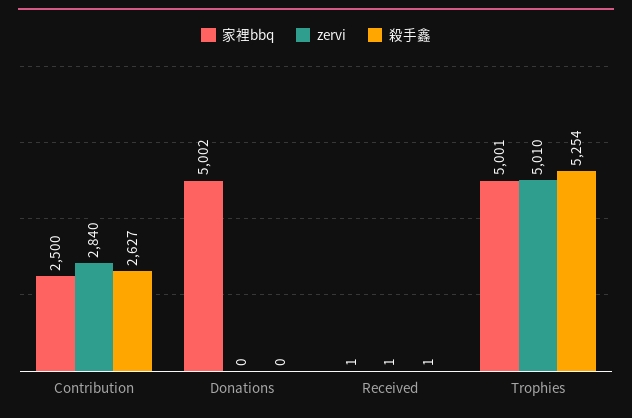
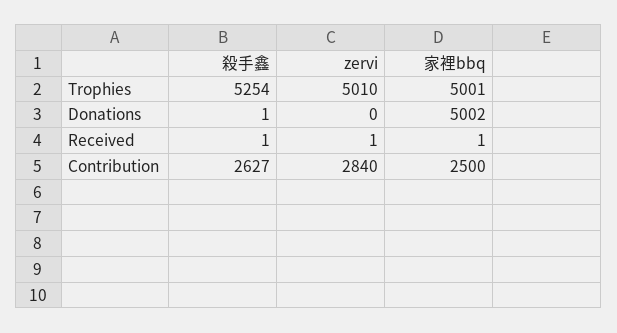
殺手鑫, Donations: 0 -> 1

